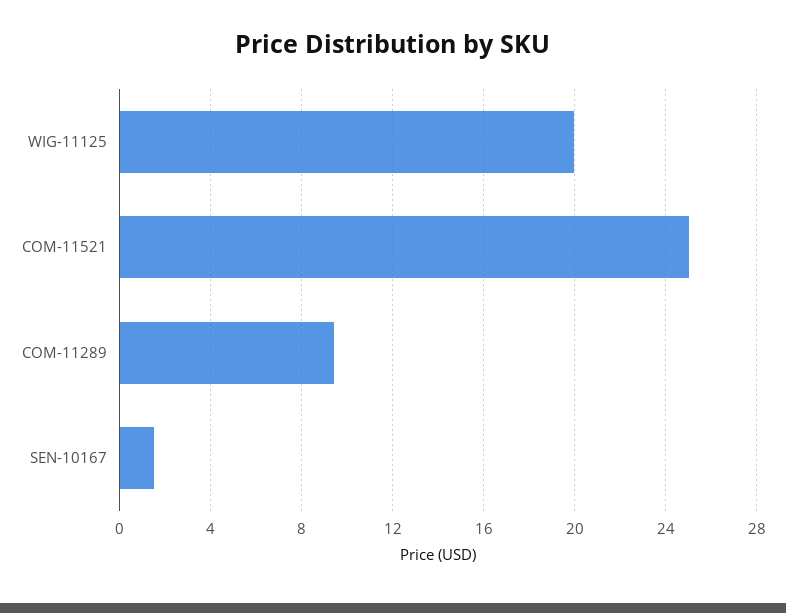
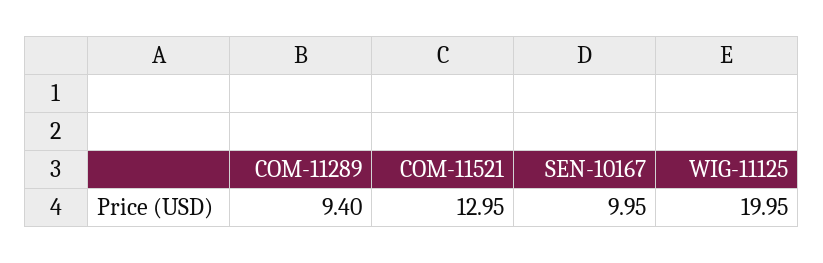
COM-11521: 25 -> 12.95
SEN-10167: 1.5 -> 9.95

